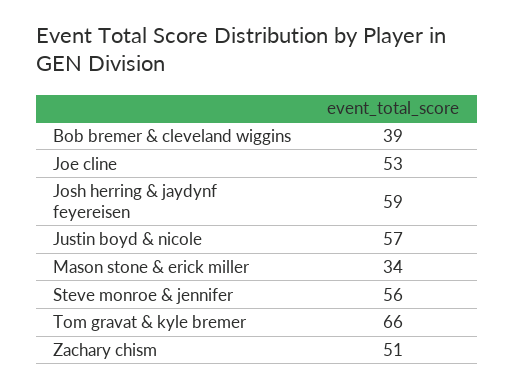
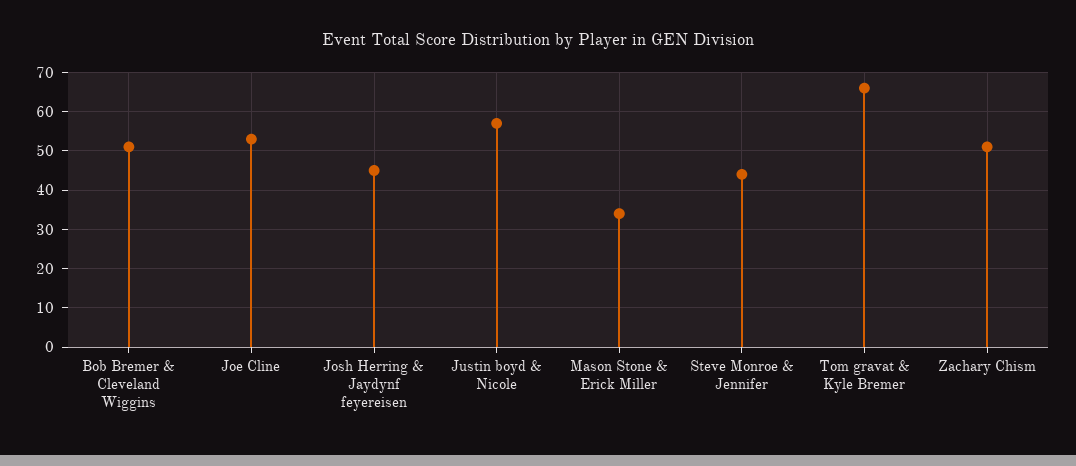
Bob bremer & cleveland wiggins: 39 -> 50
Josh herring & jaydynf feyereisen: 59 -> 45
Steve monroe & jennifer: 56 -> 45

